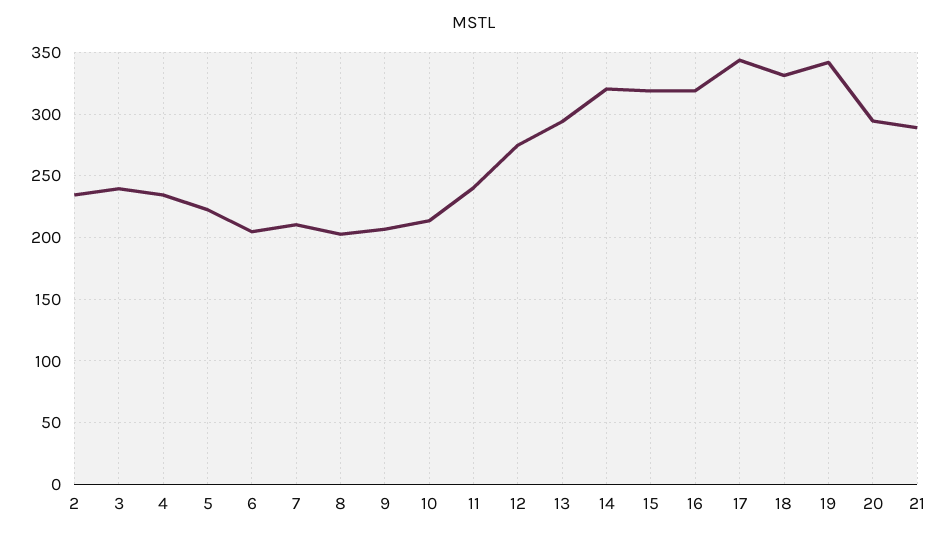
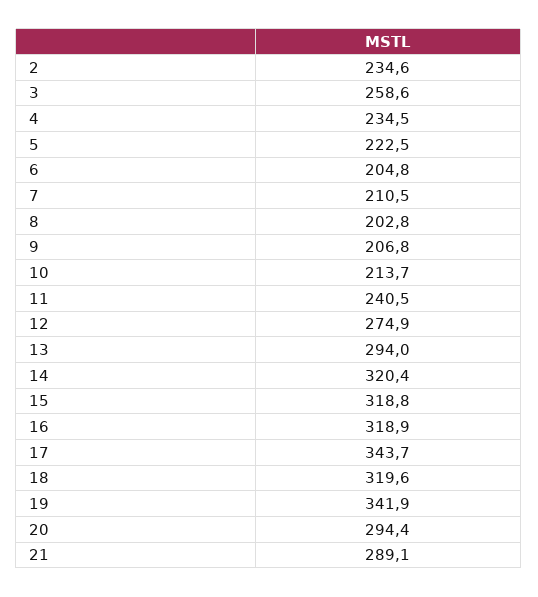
3: 240 -> 258.6
18: 330 -> 319.6

